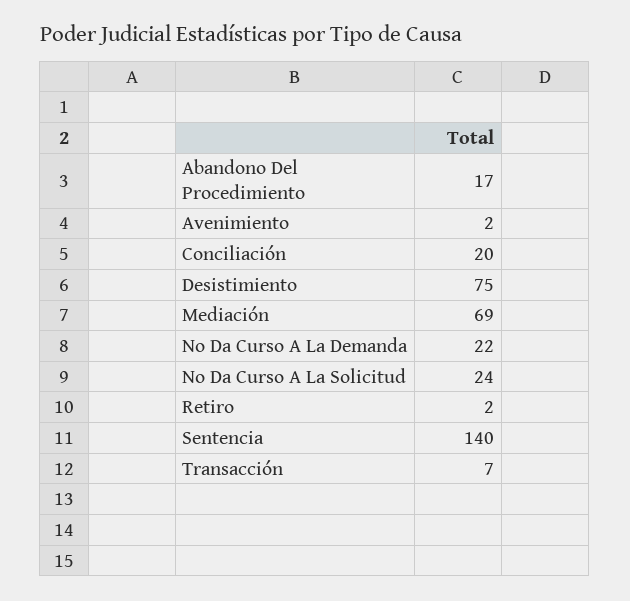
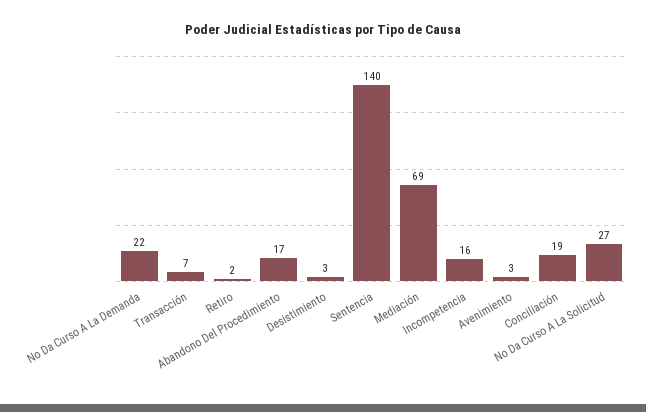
Avenimiento: 2 -> 3
Conciliación: 20 -> 19
Desistimiento: 75 -> 3
No Da Curso A La Solicitud: 24 -> 27
Incompetencia: none -> 16

